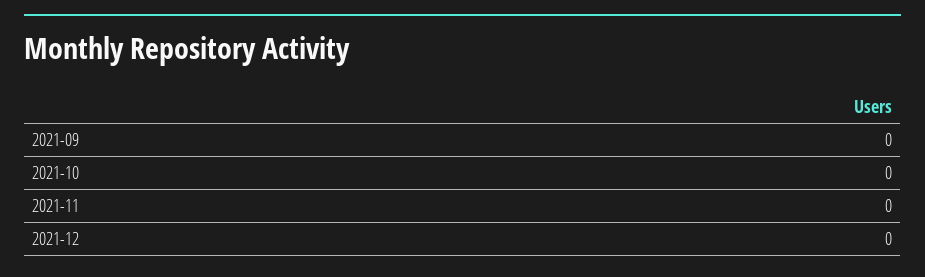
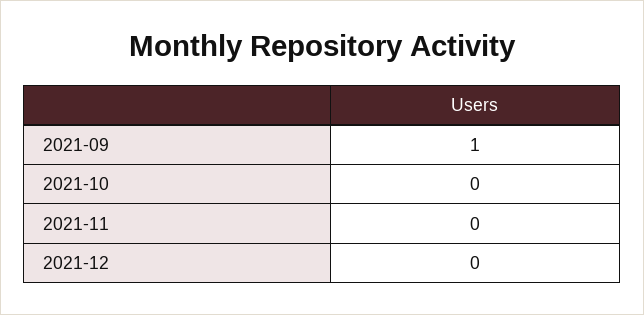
2021-09: 0 -> 1

